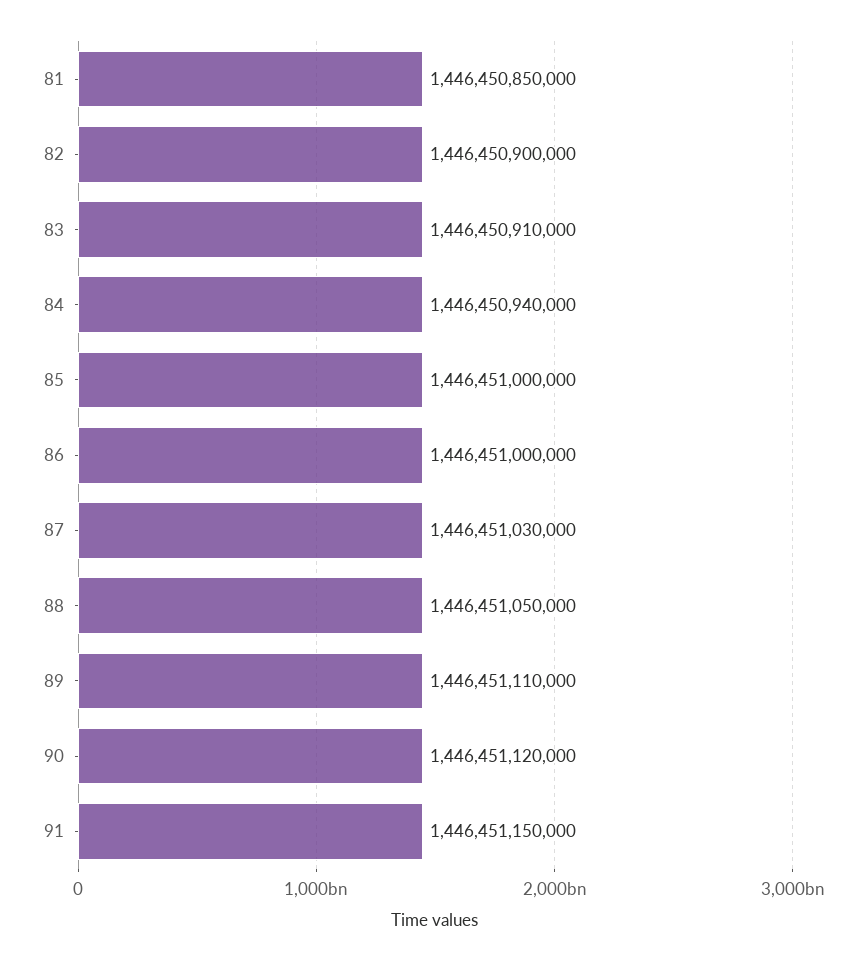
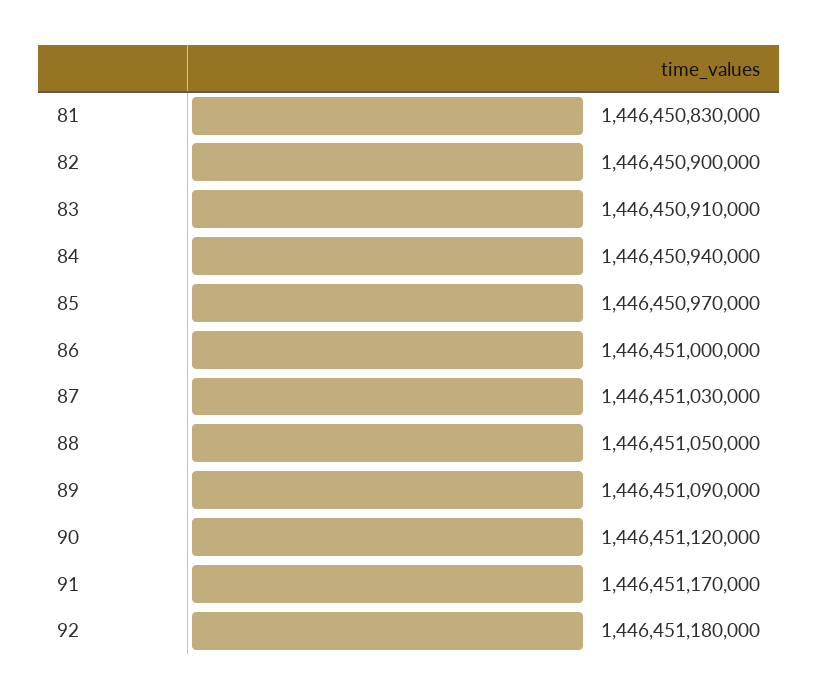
81: 1446450850000 -> 1446450830000
85: 1446451000000 -> 1446450970000
89: 1446451110000 -> 1446451090000
91: 1446451150000 -> 1446451170000
92: none -> 1446451180000

